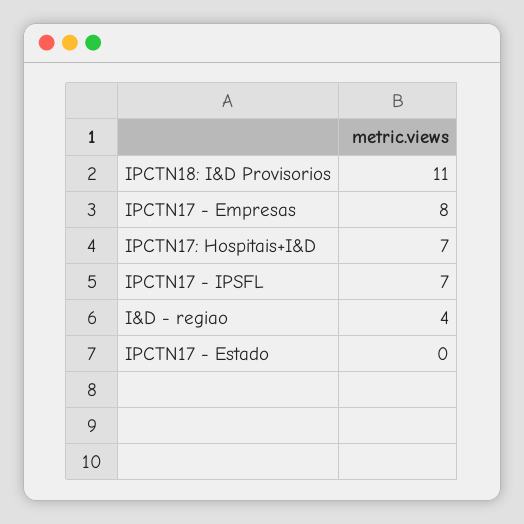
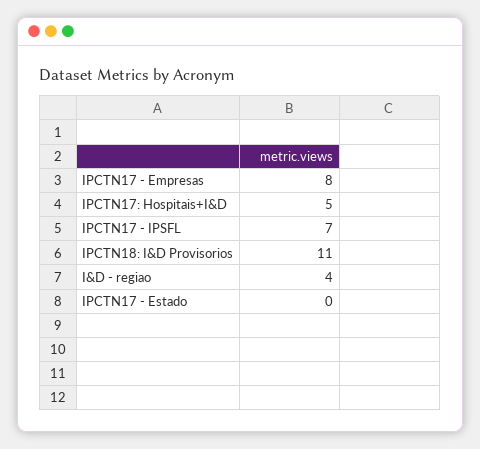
IPCTN17: Hospitais+I&D: 7 -> 5

